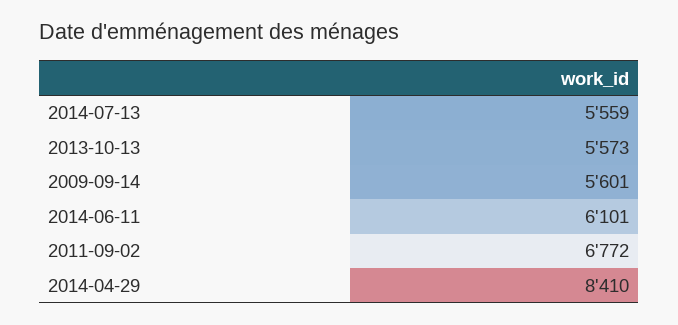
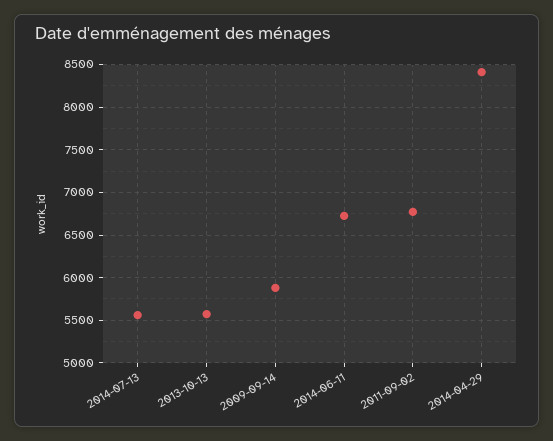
2009-09-14: 5601 -> 5900
2014-06-11: 6101 -> 6700

